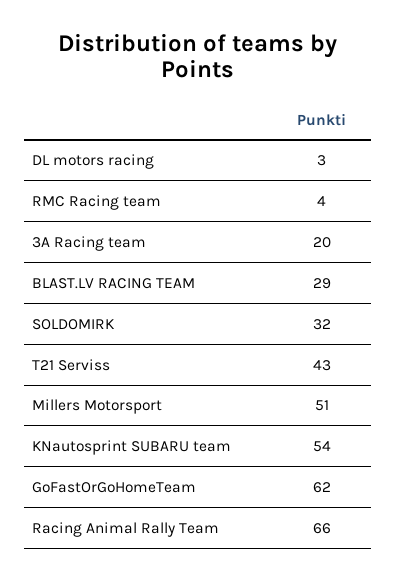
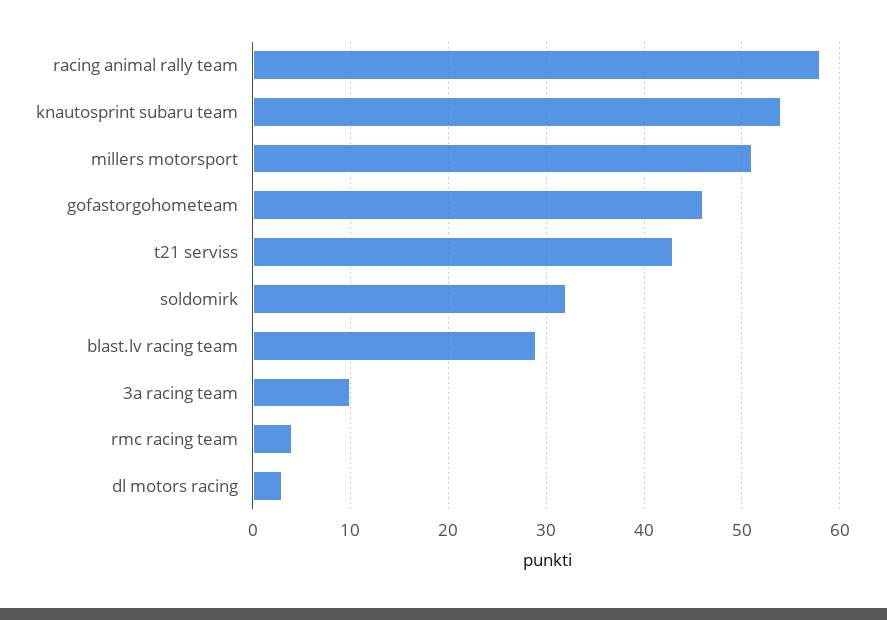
3A Racing team: 20 -> 10
GoFastOrGoHomeTeam: 62 -> 46
Racing Animal Rally Team: 66 -> 58

